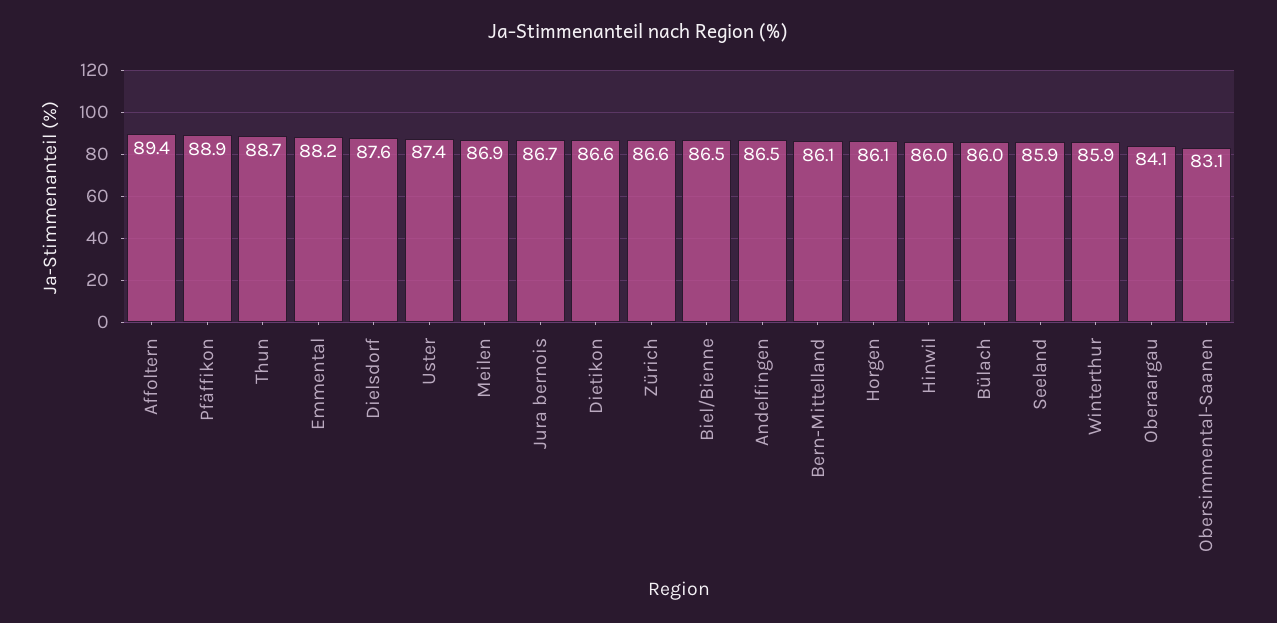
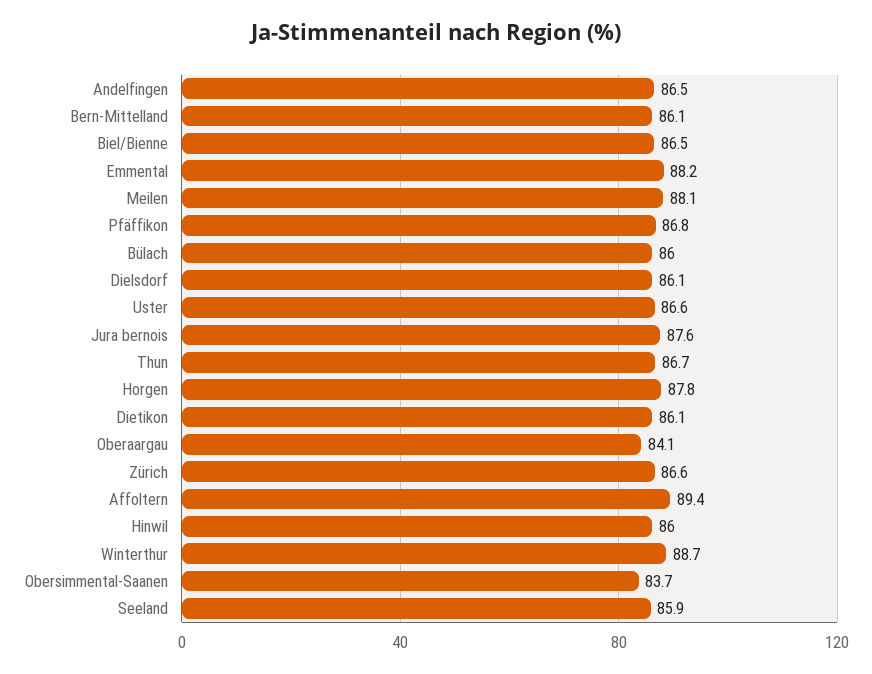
Pfäffikon: 88.9 -> 86.8
Thun: 88.7 -> 86.7
Dielsdorf: 87.6 -> 86.1
Uster: 87.4 -> 86.6
Meilen: 86.9 -> 88.1
Jura bernois: 86.7 -> 87.6
Dietikon: 86.6 -> 86.1
Horgen: 86.1 -> 87.8
Winterthur: 85.9 -> 88.7
Obersimmental-Saanen: 83.1 -> 83.7

